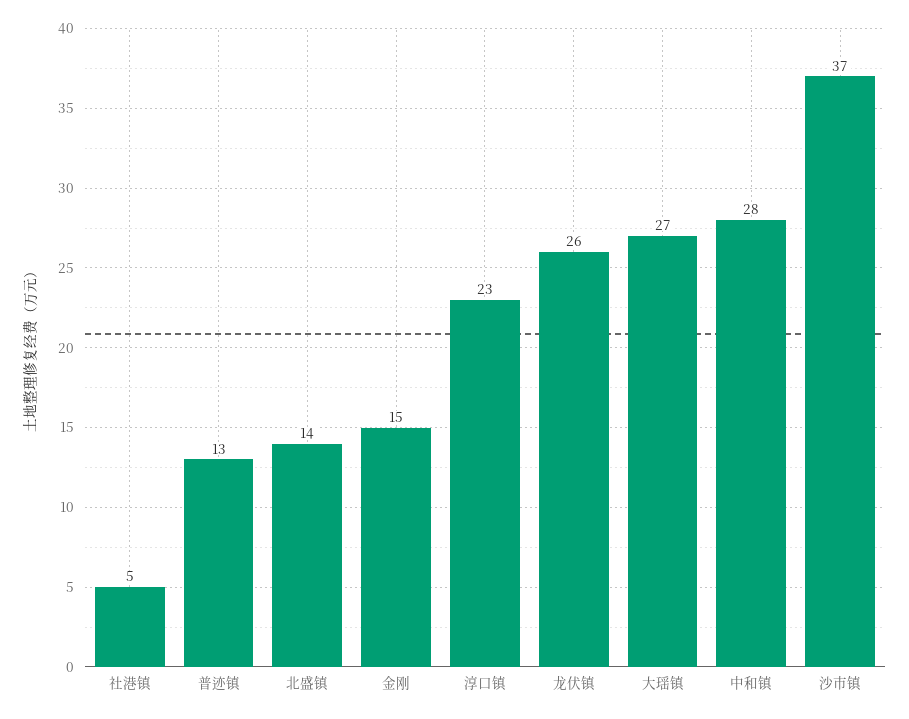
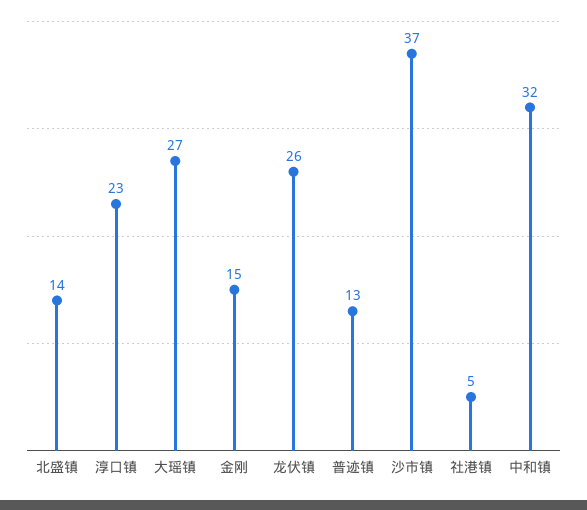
中和镇: 28 -> 32

